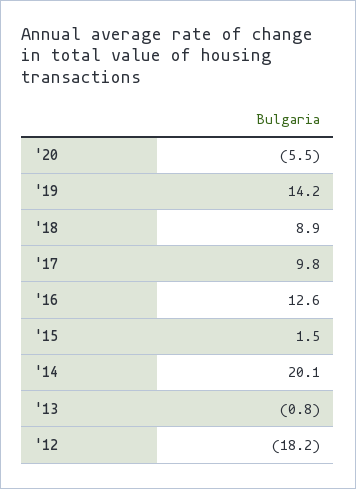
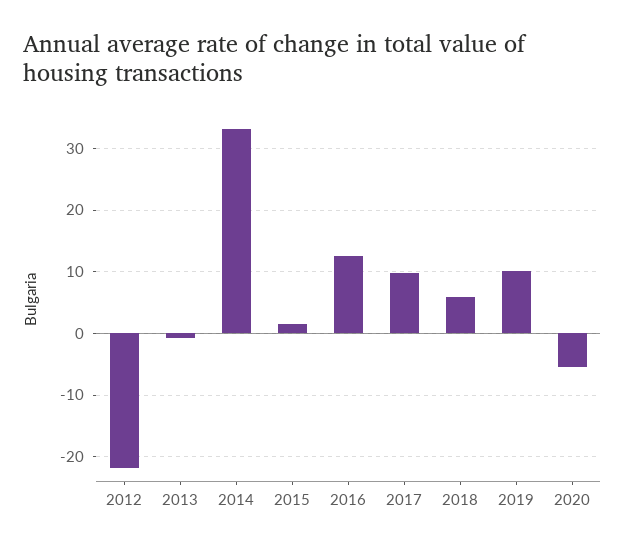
'19: 14.2 -> 10
'18: 8.9 -> 6
'14: 20.1 -> 33
'12: -18.2 -> -22

